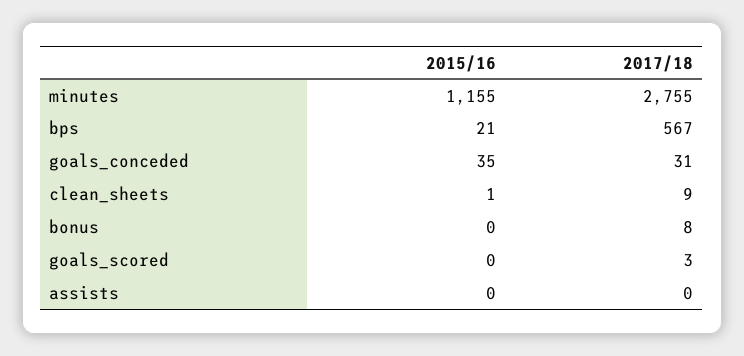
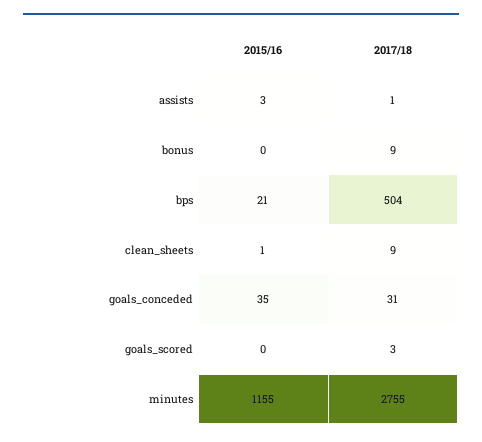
2017/18, bps: 567 -> 504
2017/18, bonus: 8 -> 9
2015/16, assists: 0 -> 3
2017/18, assists: 0 -> 1

